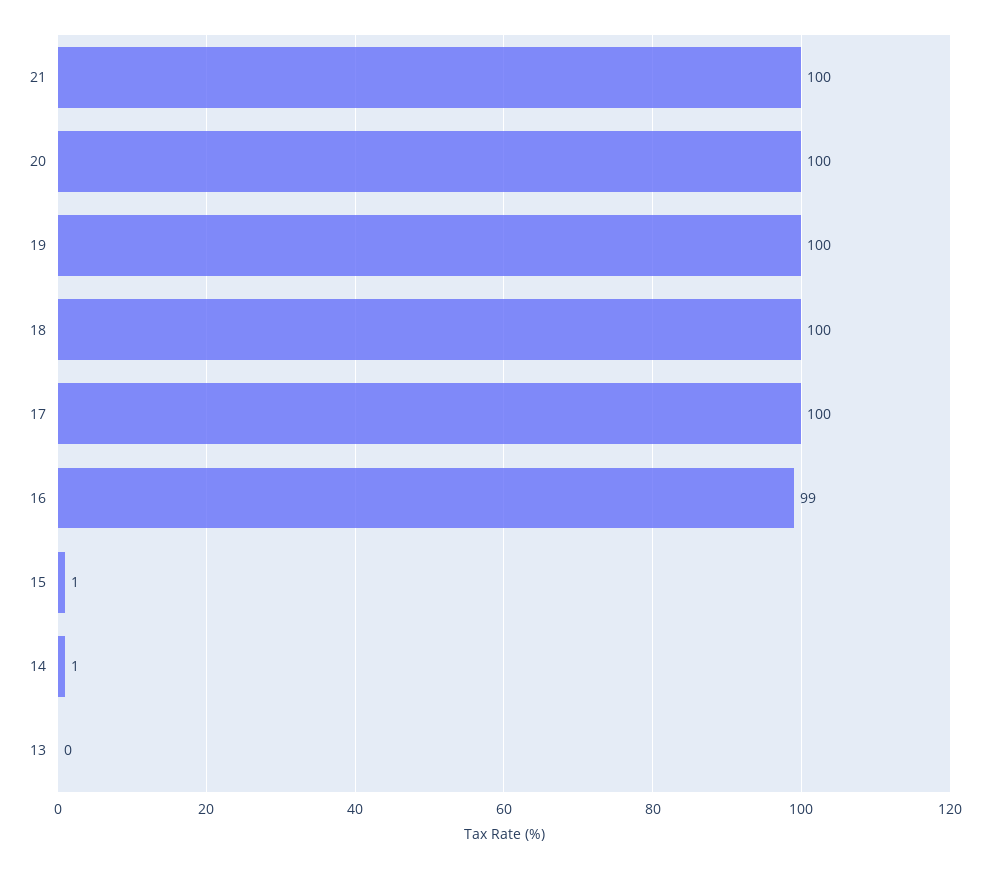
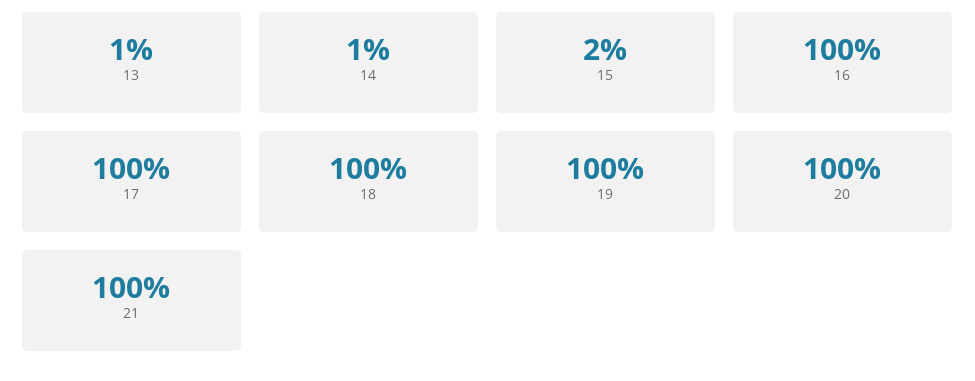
16: 99 -> 100
15: 1 -> 2
13: 0 -> 1

